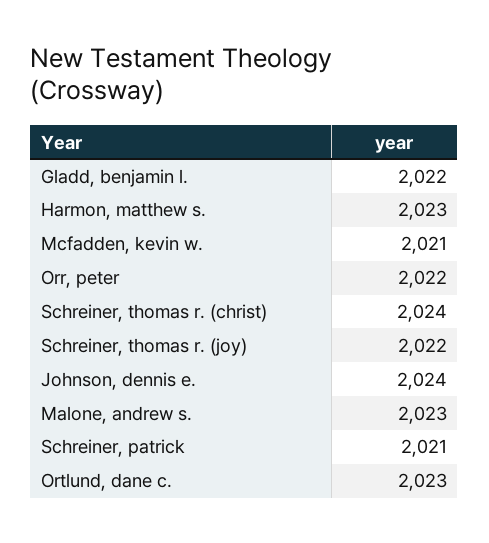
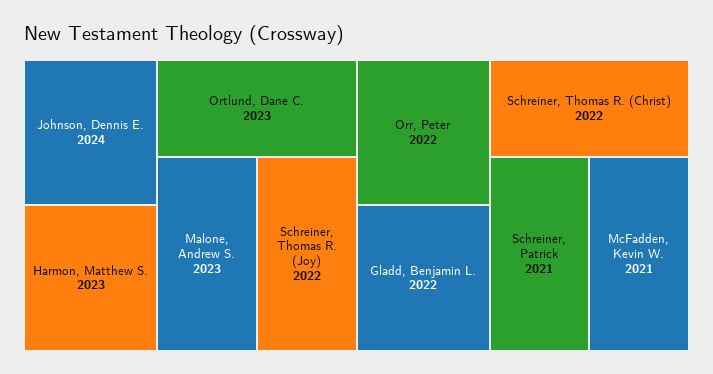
Schreiner, thomas r. (christ): 2024 -> 2022

